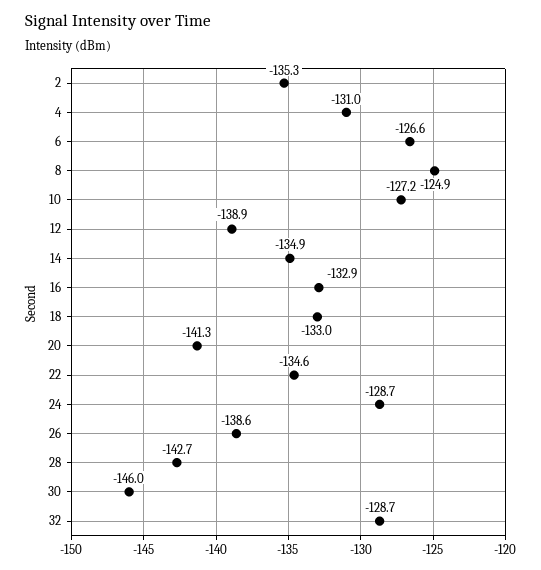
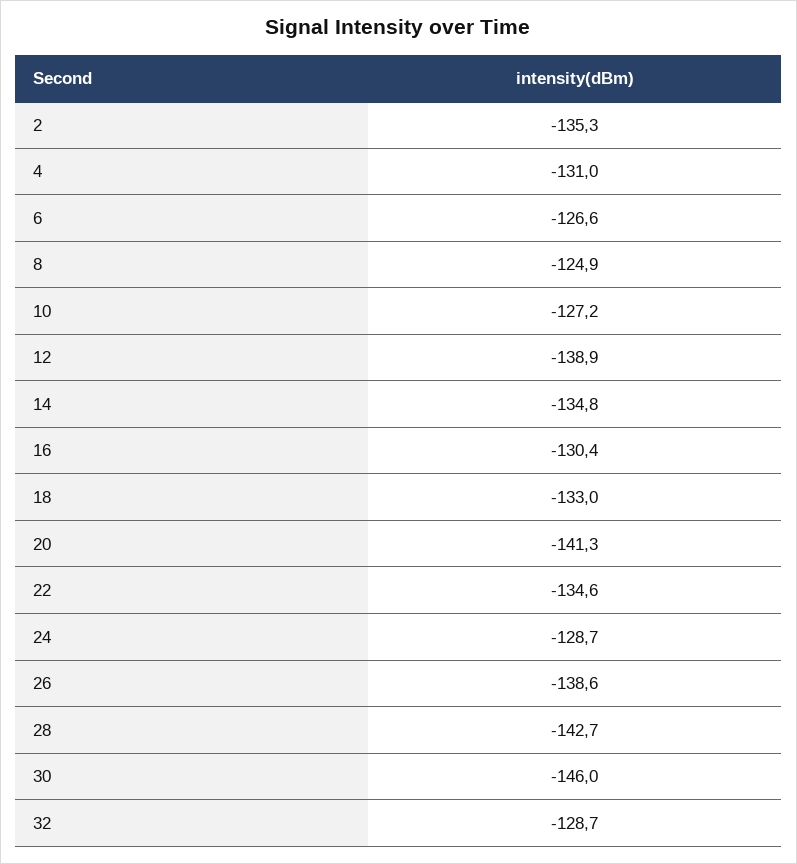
14: -134.9 -> -134.8
16: -132.9 -> -130.4

